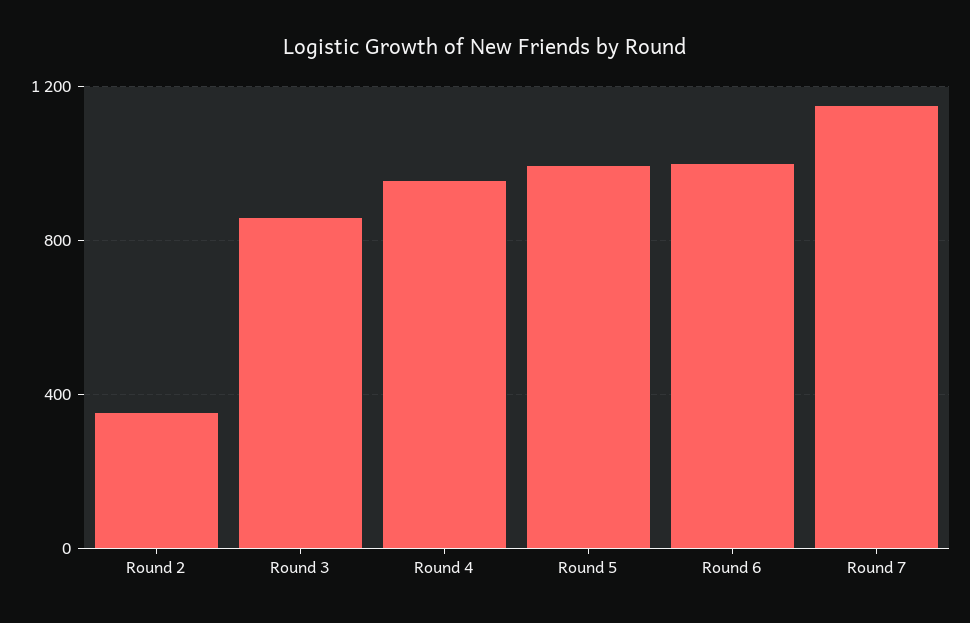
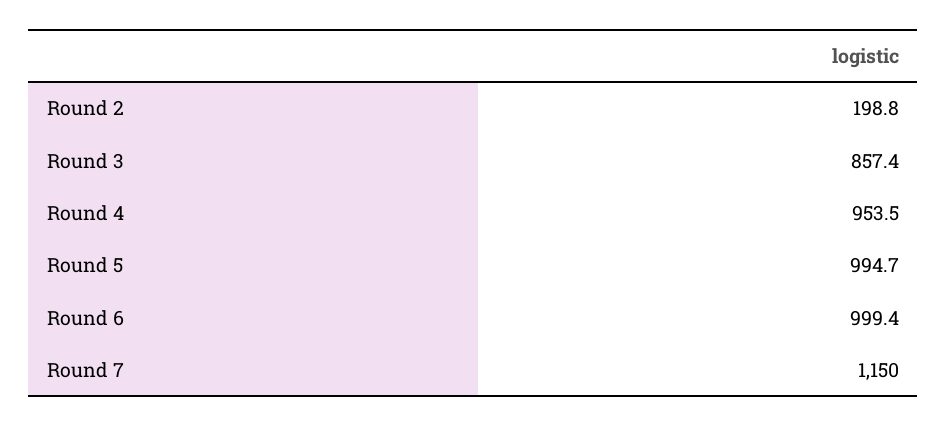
Round 2: 350 -> 198.8

